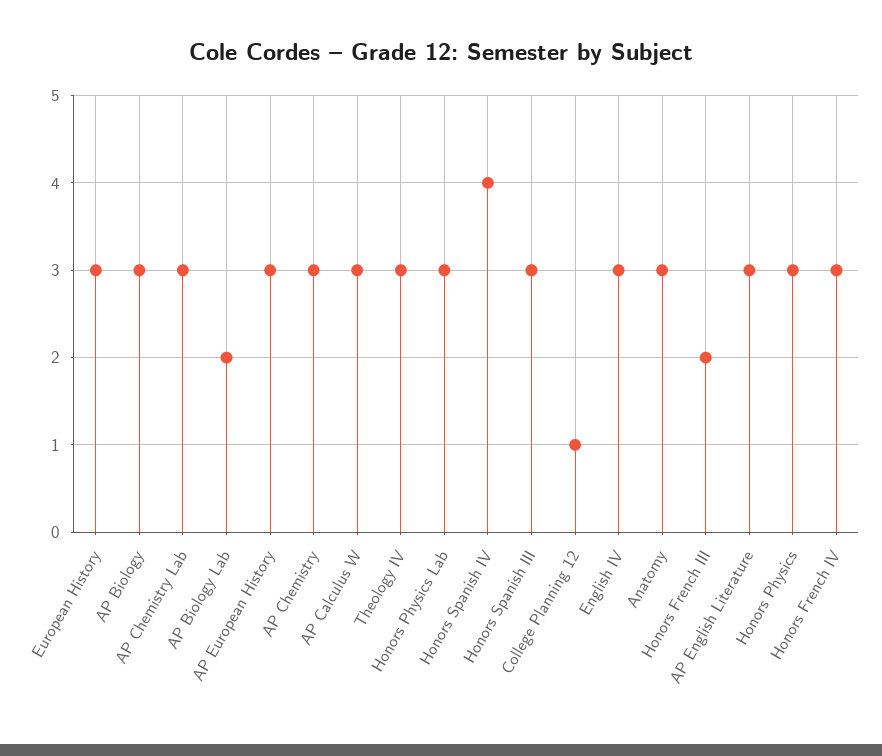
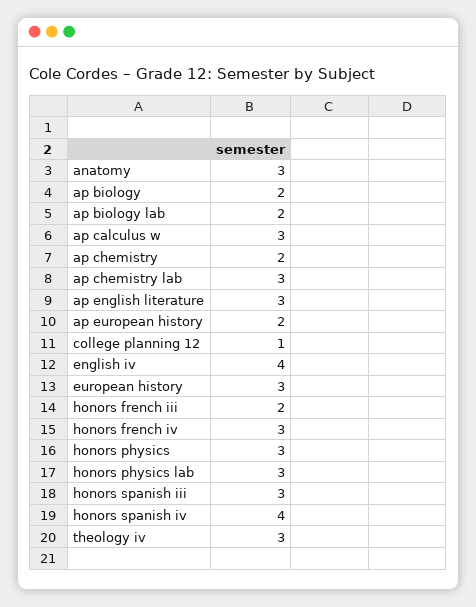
AP Biology: 3 -> 2
AP European History: 3 -> 2
AP Chemistry: 3 -> 2
English IV: 3 -> 4

